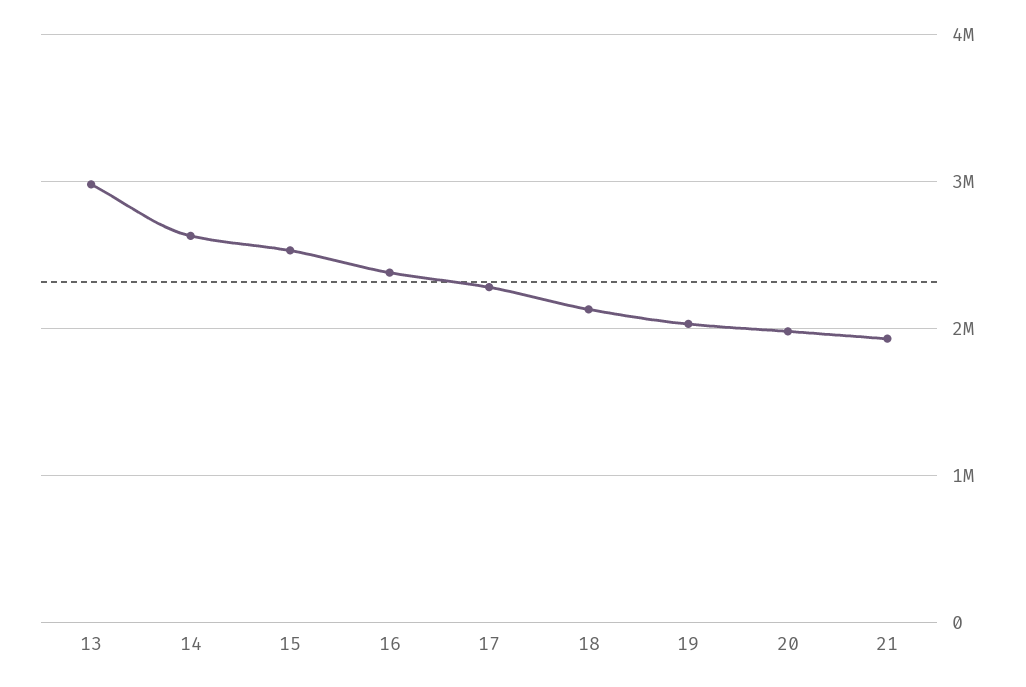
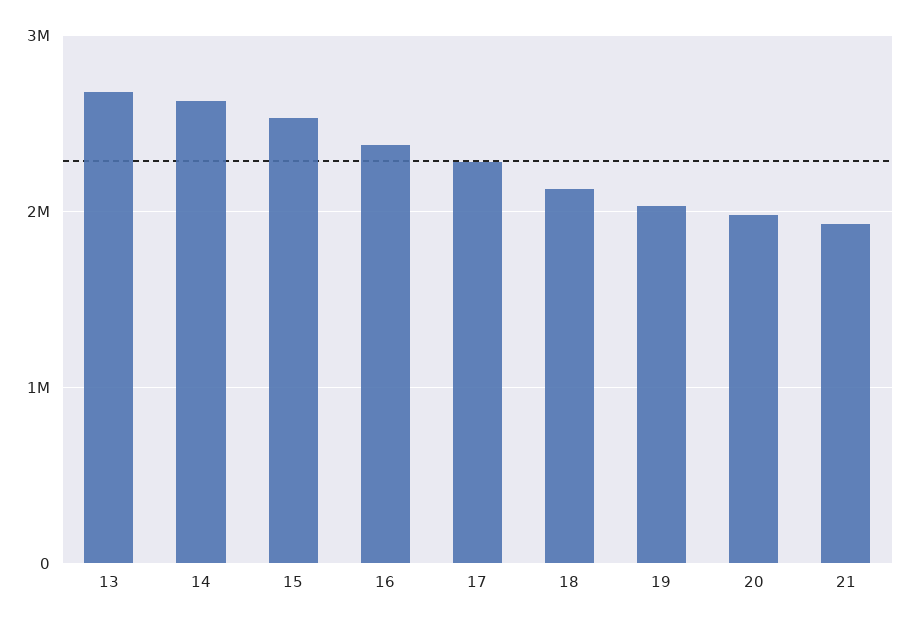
13: 3000000 -> 2700000

